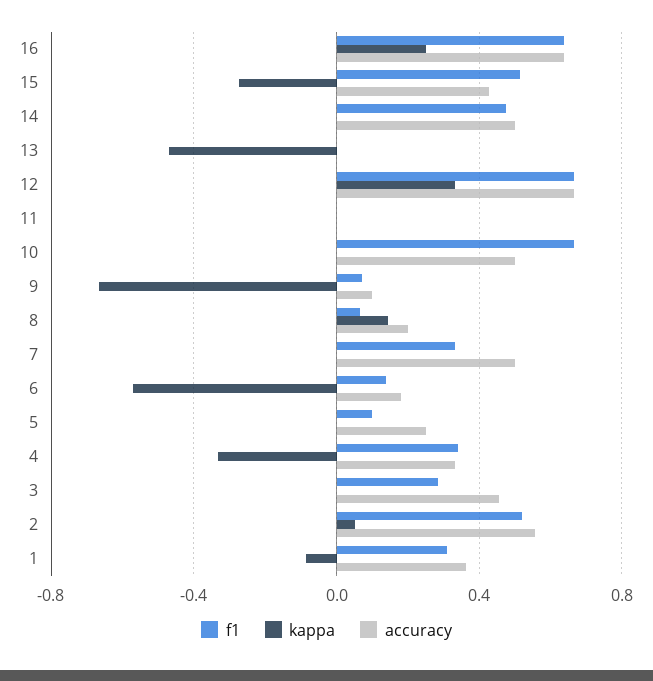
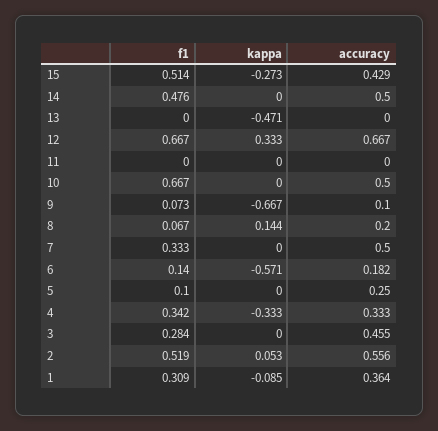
f1, 16: 0.65 -> none
kappa, 16: 0.25 -> none
accuracy, 16: 0.65 -> none

